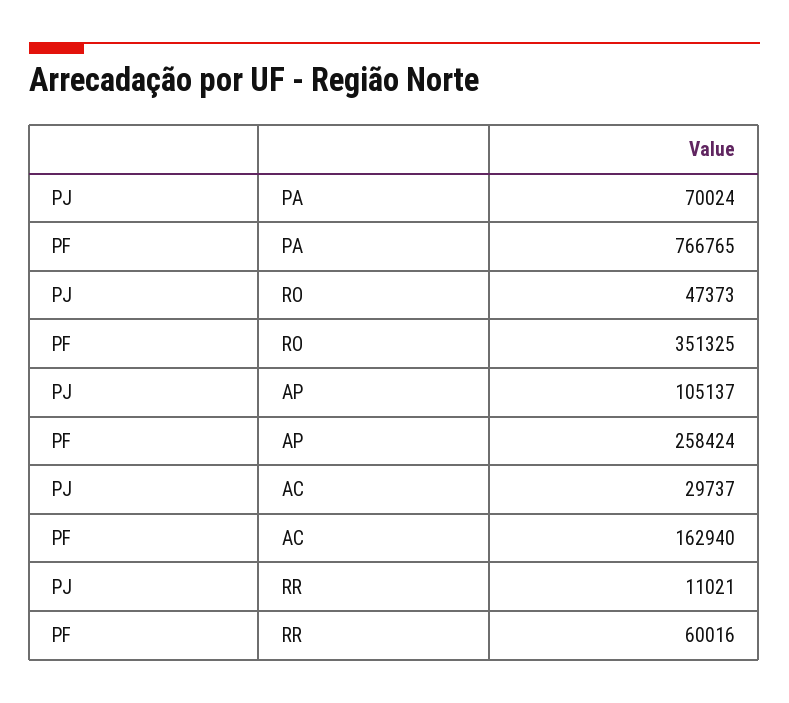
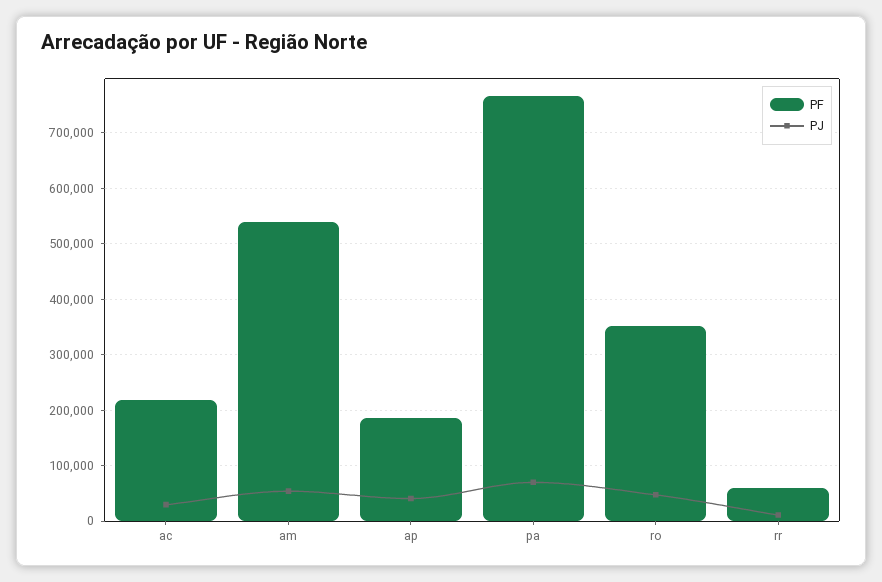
PJ, AP: 105137 -> 40000
PF, AP: 258424 -> 180000
PF, AC: 162940 -> 220000
PF, am: none -> 540000
PJ, am: none -> 60000

